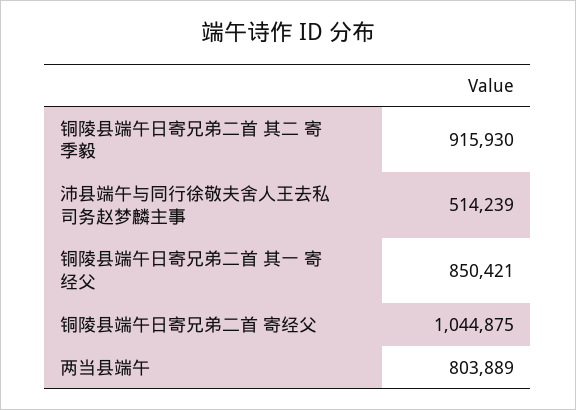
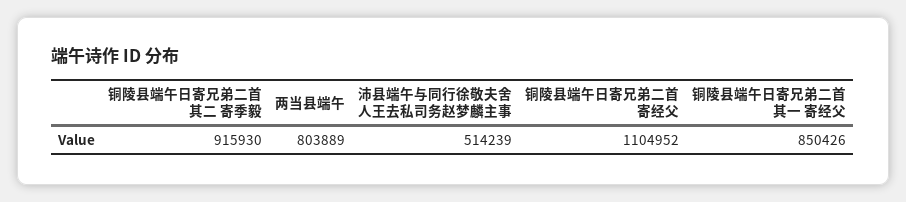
铜陵县端午日寄兄弟二首 其一 寄经父: 850421 -> 850426
铜陵县端午日寄兄弟二首 寄经父: 1044875 -> 1104952

